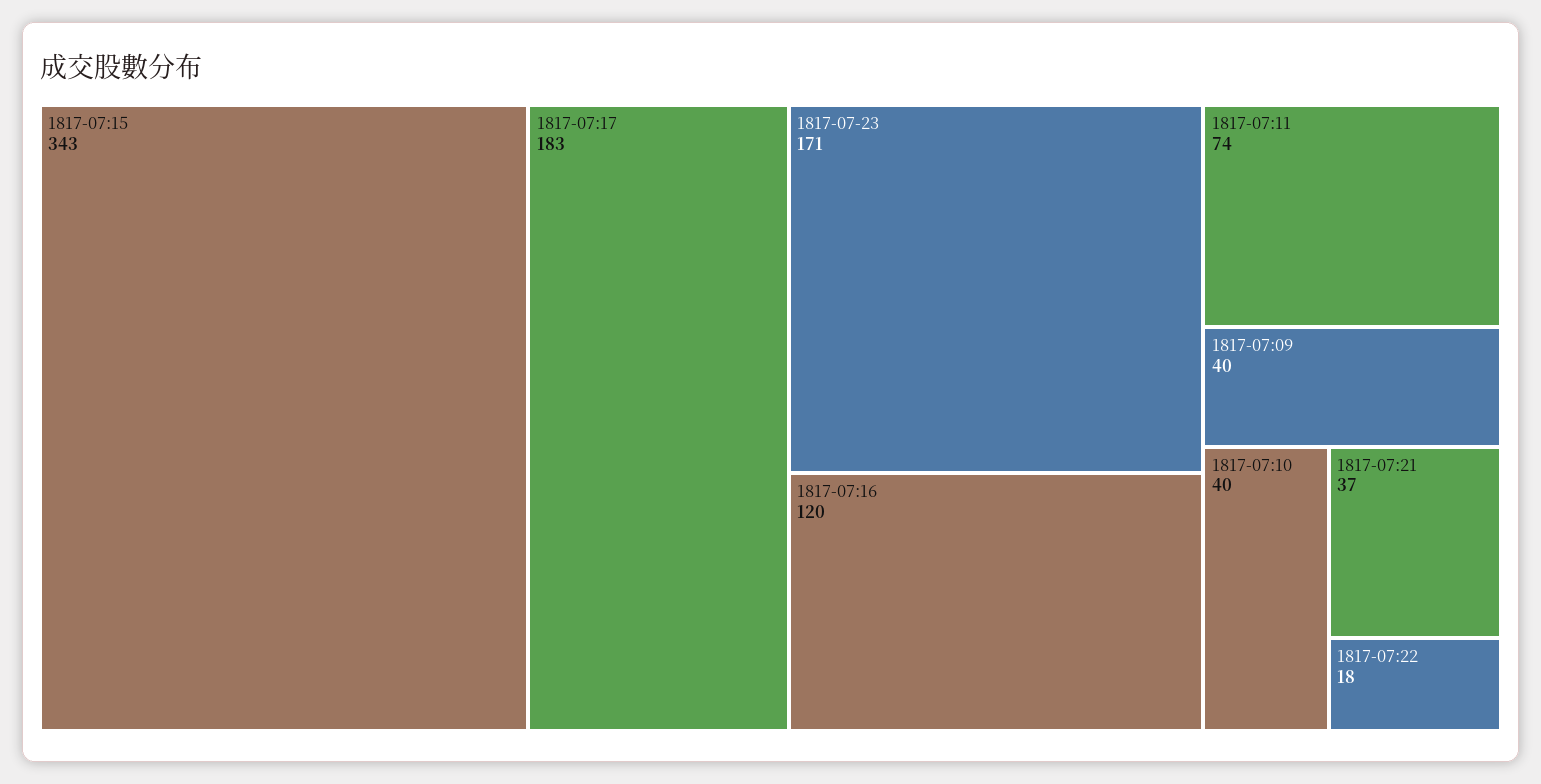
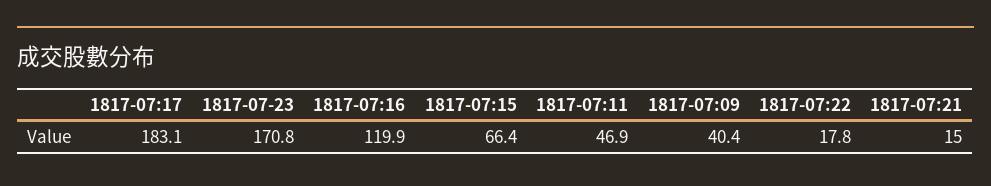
1817-07:15: 343 -> 66.4
1817-07:11: 74 -> 46.9
1817-07:10: 40 -> none
1817-07:21: 37 -> 15

